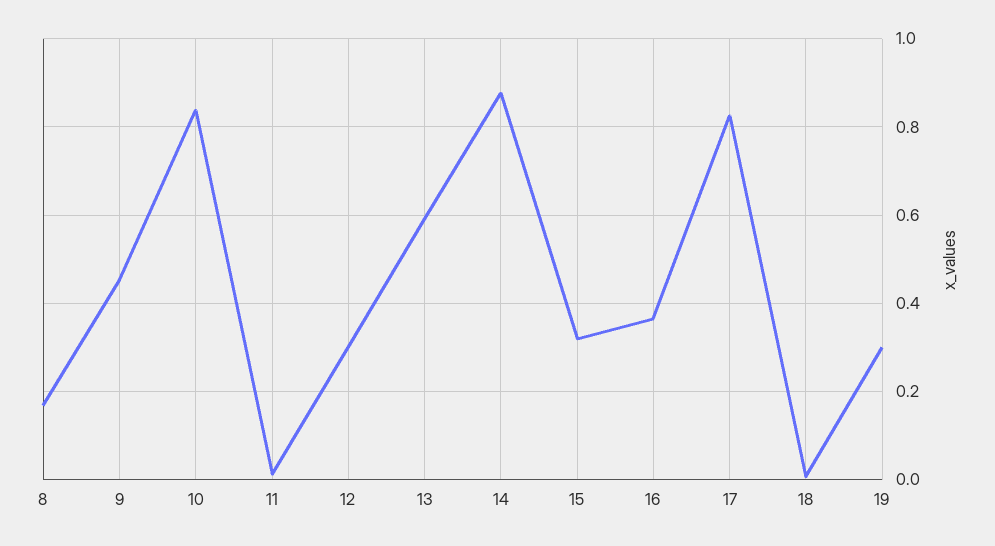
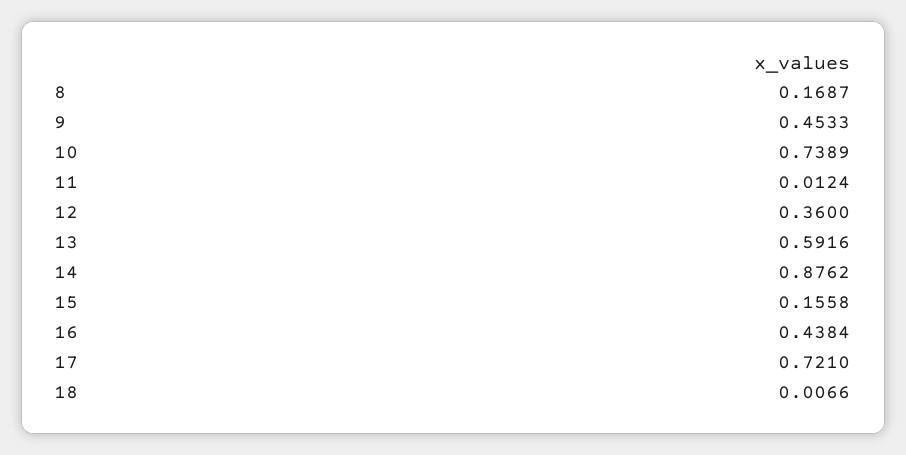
10: 0.84 -> 0.7389
12: 0.3 -> 0.36
15: 0.32 -> 0.1558
16: 0.36 -> 0.4384
17: 0.82 -> 0.721
19: 0.3 -> none

